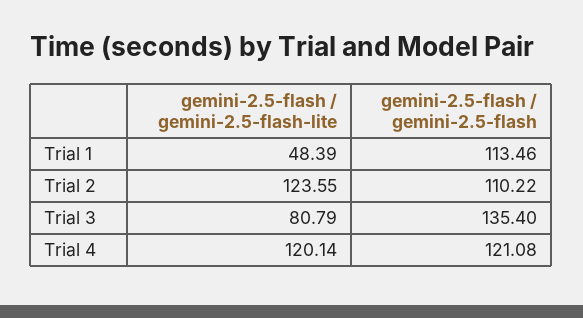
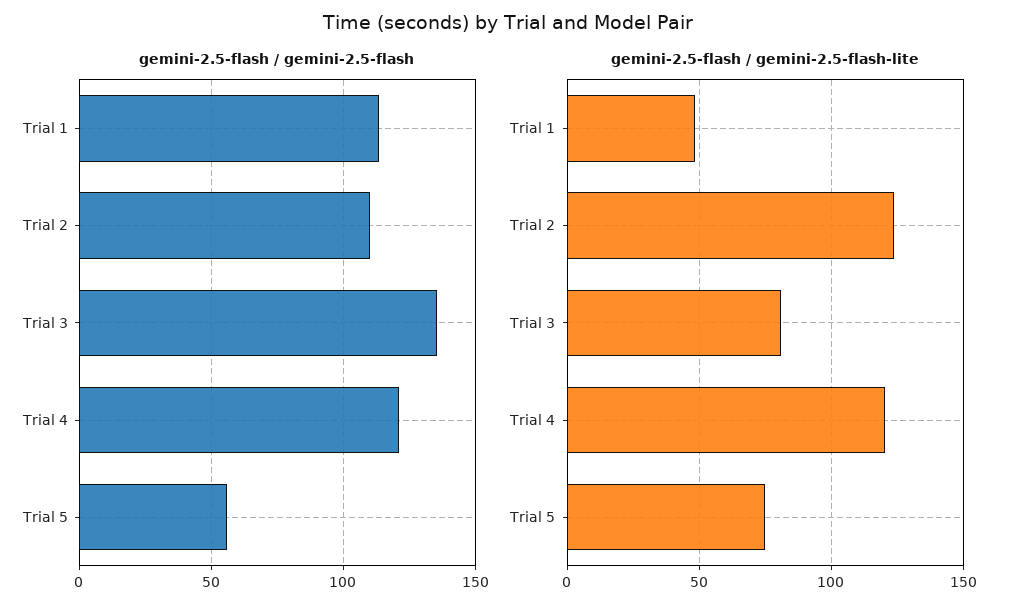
gemini-2.5-flash / gemini-2.5-flash, Trial 5: none -> 55
gemini-2.5-flash / gemini-2.5-flash-lite, Trial 5: none -> 75

